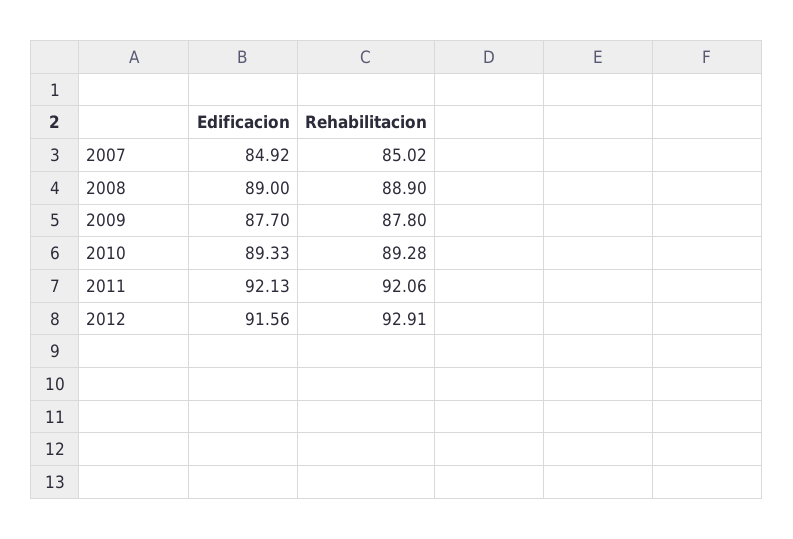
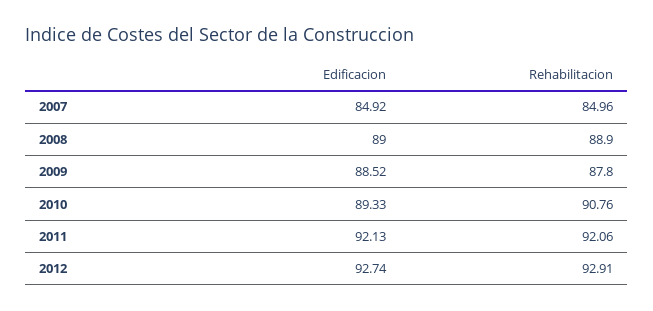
Rehabilitacion, 2007: 85.02 -> 84.96
Edificacion, 2009: 87.7 -> 88.52
Rehabilitacion, 2010: 89.28 -> 90.76
Edificacion, 2012: 91.56 -> 92.74

